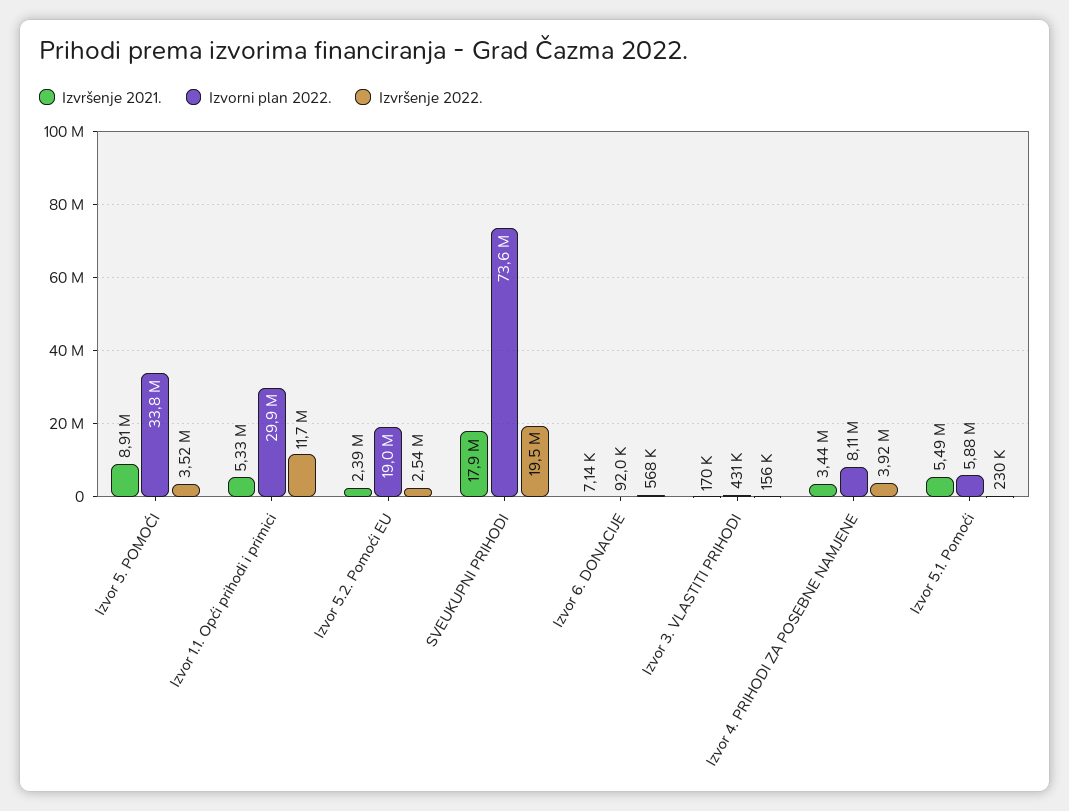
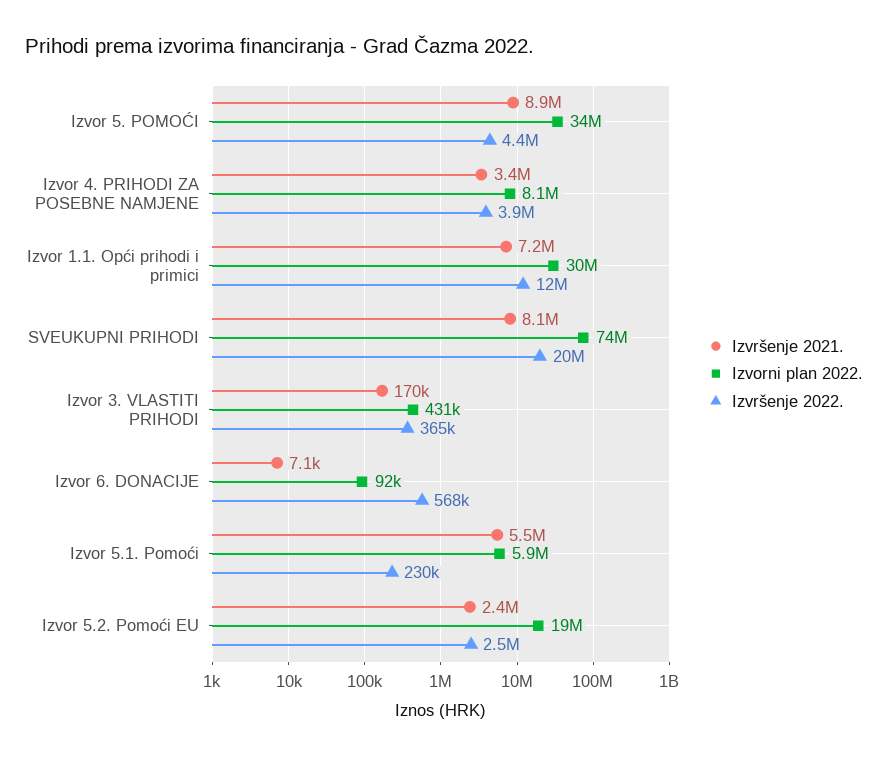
Izvršenje 2022., Izvor 5. POMOĆI: 3520000 -> 4400000
Izvršenje 2021., Izvor 1.1. Opći prihodi i primici: 5330000 -> 7200000
Izvršenje 2021., SVEUKUPNI PRIHODI: 17900000 -> 8100000
Izvršenje 2022., Izvor 3. VLASTITI PRIHODI: 156000 -> 365000

